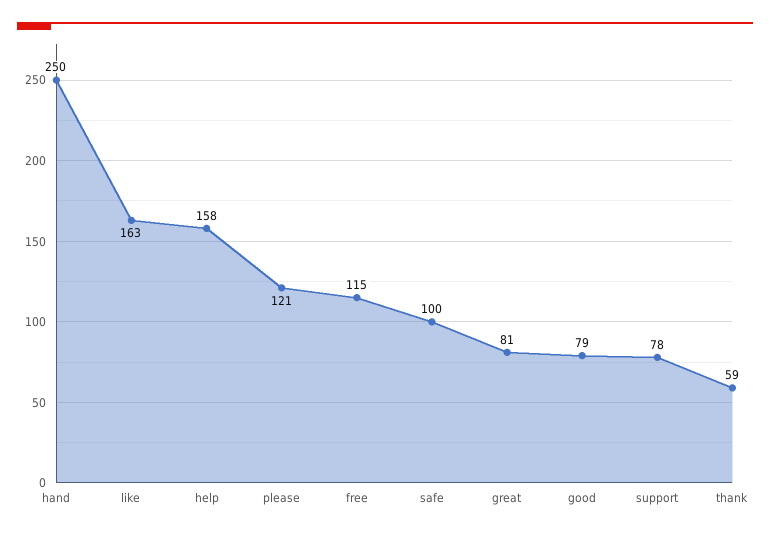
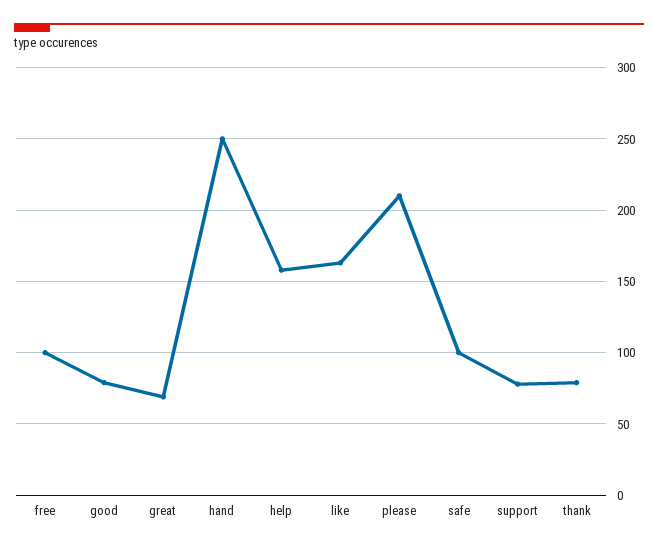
please: 121 -> 210
free: 115 -> 100
great: 81 -> 70
thank: 59 -> 80

